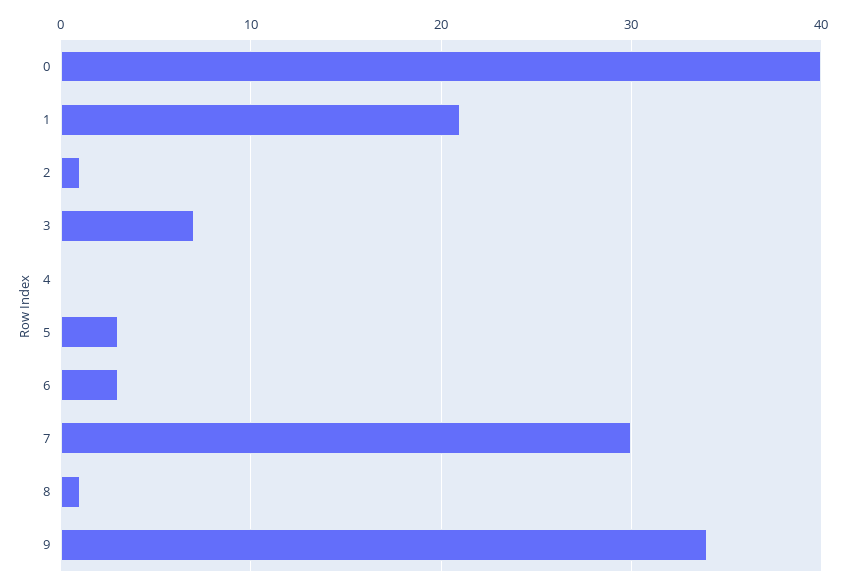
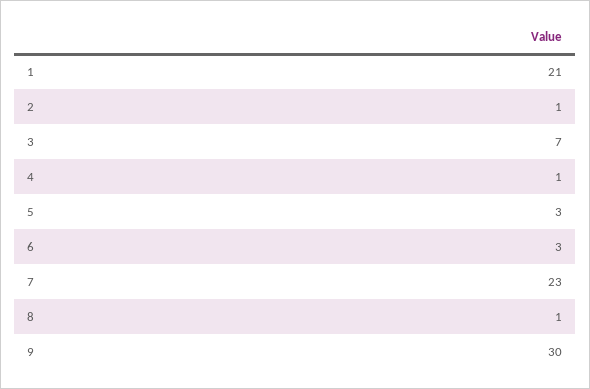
0: 40 -> none
4: 0 -> 1
7: 30 -> 23
9: 34 -> 30

